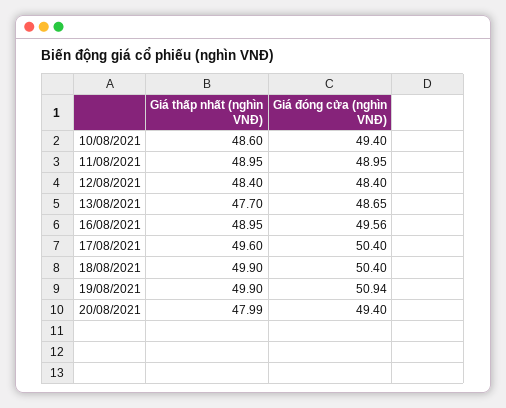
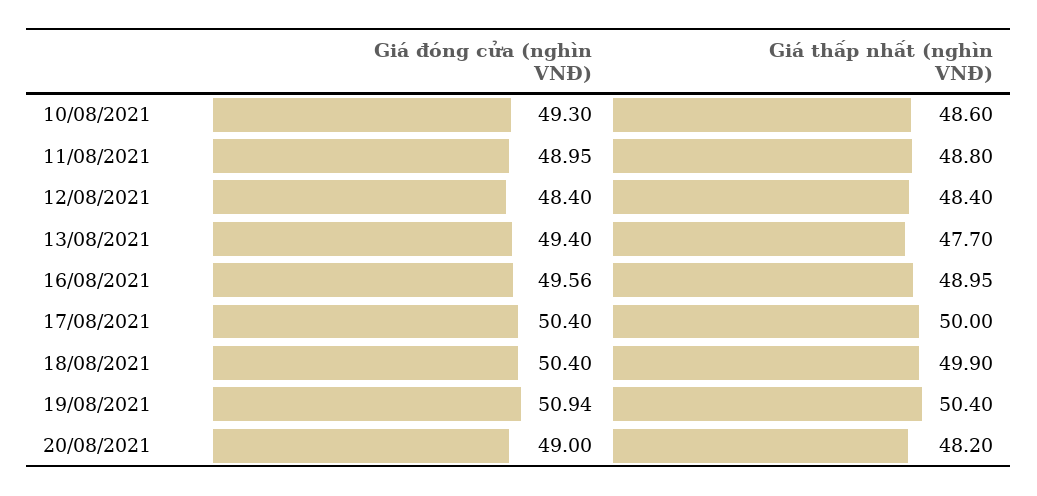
Giá đóng cửa (nghìn VNĐ), 10/08/2021: 49.4 -> 49.3
Giá thấp nhất (nghìn VNĐ), 11/08/2021: 48.95 -> 48.8
Giá đóng cửa (nghìn VNĐ), 13/08/2021: 48.65 -> 49.4
Giá thấp nhất (nghìn VNĐ), 17/08/2021: 49.6 -> 50
Giá thấp nhất (nghìn VNĐ), 19/08/2021: 49.9 -> 50.4
Giá thấp nhất (nghìn VNĐ), 20/08/2021: 47.99 -> 48.2
Giá đóng cửa (nghìn VNĐ), 20/08/2021: 49.4 -> 49

